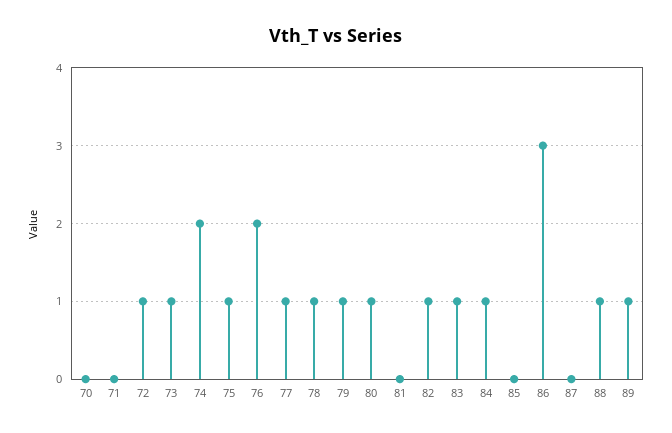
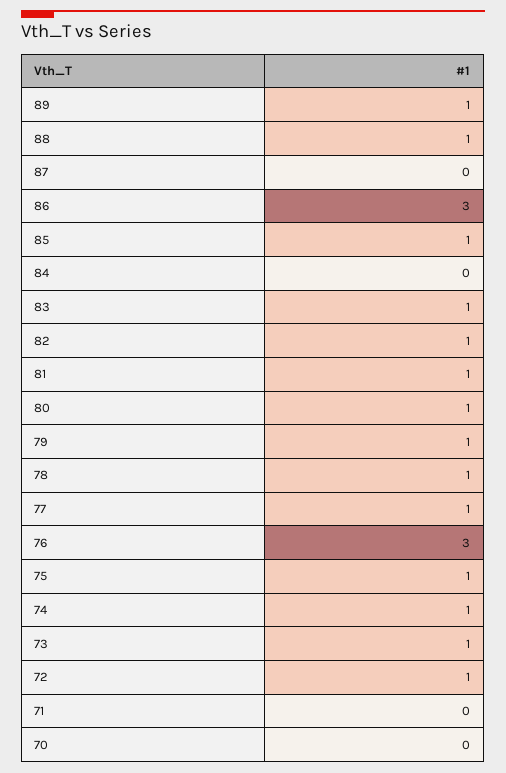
74: 2 -> 1
76: 2 -> 3
81: 0 -> 1
84: 1 -> 0
85: 0 -> 1

